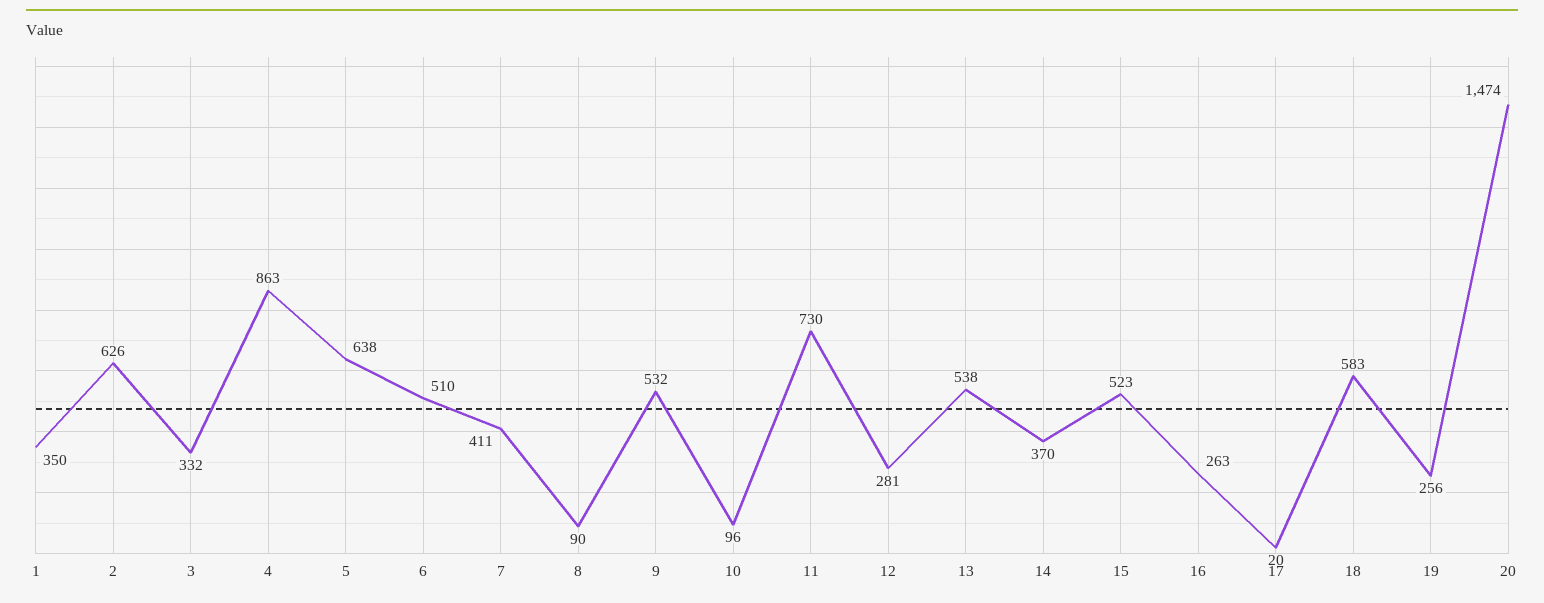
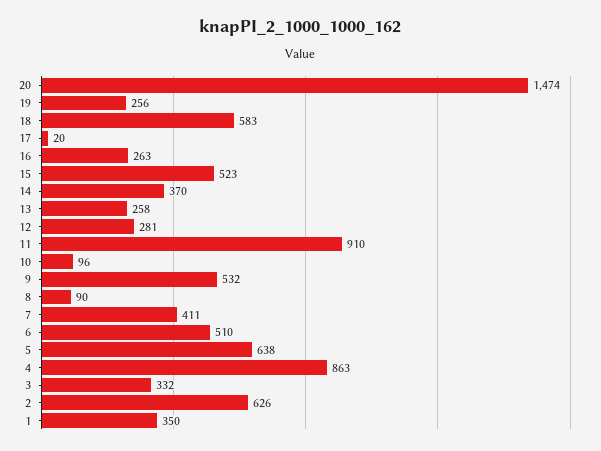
11: 730 -> 910
13: 538 -> 258

